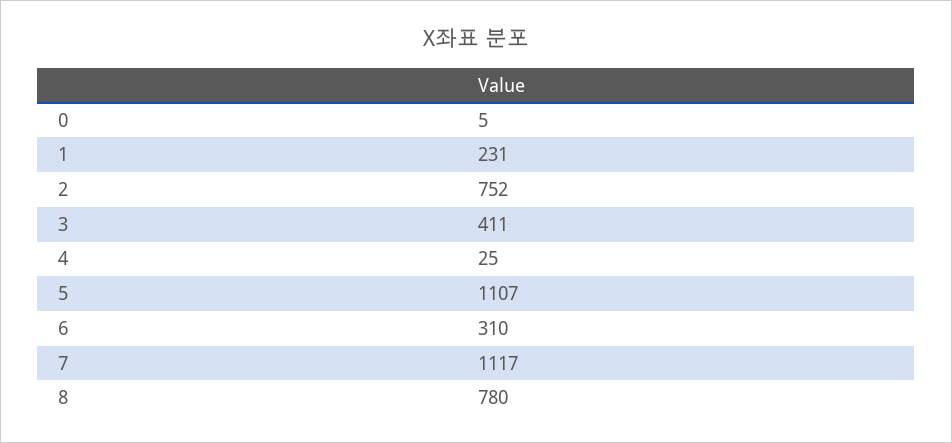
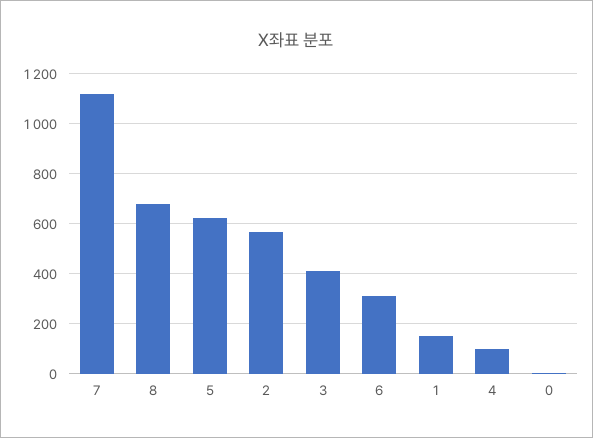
1: 231 -> 150
2: 752 -> 575
4: 25 -> 100
5: 1107 -> 625
8: 780 -> 675

